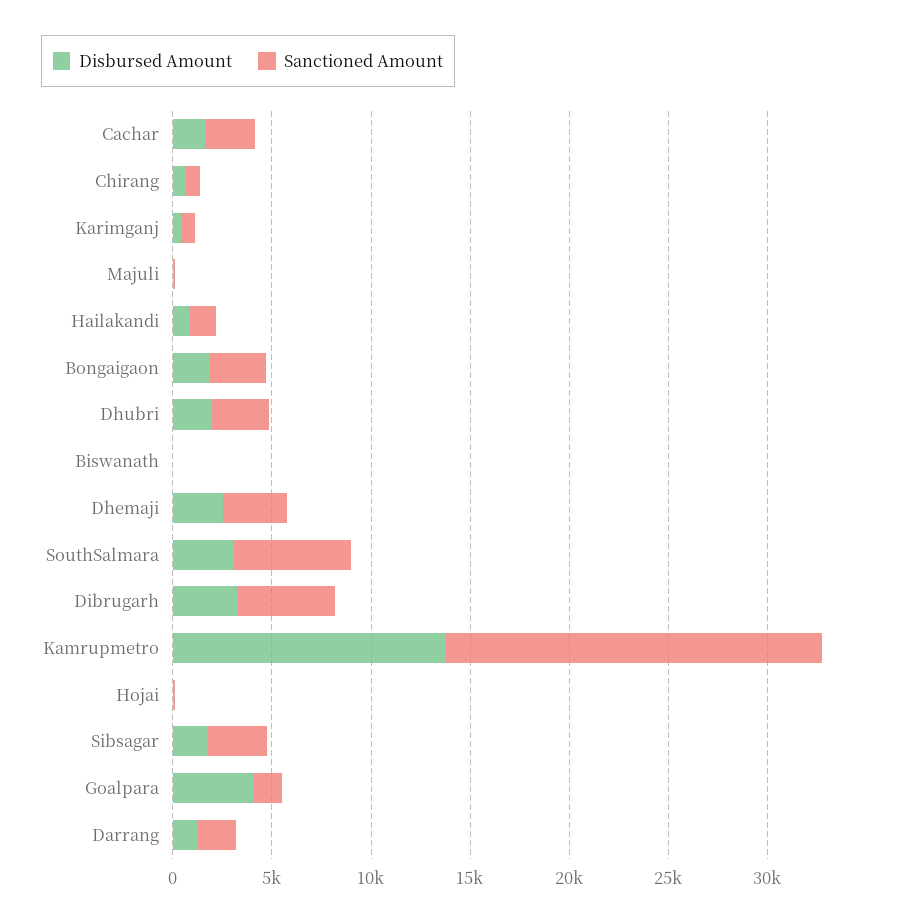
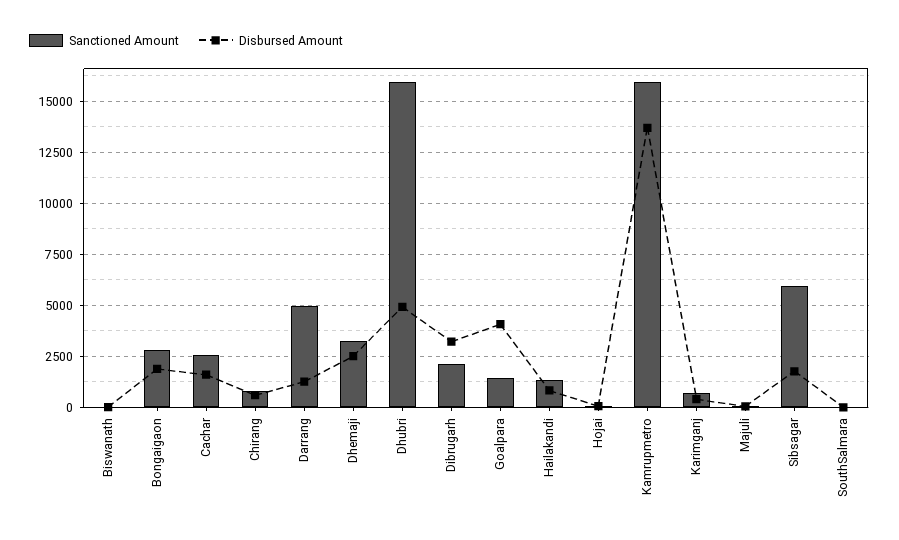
Disbursed Amount, Dhubri: 2000 -> 5000
Sanctioned Amount, Dhubri: 3000 -> 16000
Disbursed Amount, SouthSalmara: 3000 -> 0
Sanctioned Amount, SouthSalmara: 6000 -> 0
Sanctioned Amount, Dibrugarh: 5000 -> 2000
Sanctioned Amount, Kamrupmetro: 19000 -> 16000
Sanctioned Amount, Sibsagar: 3000 -> 6000
Sanctioned Amount, Darrang: 2000 -> 5000

